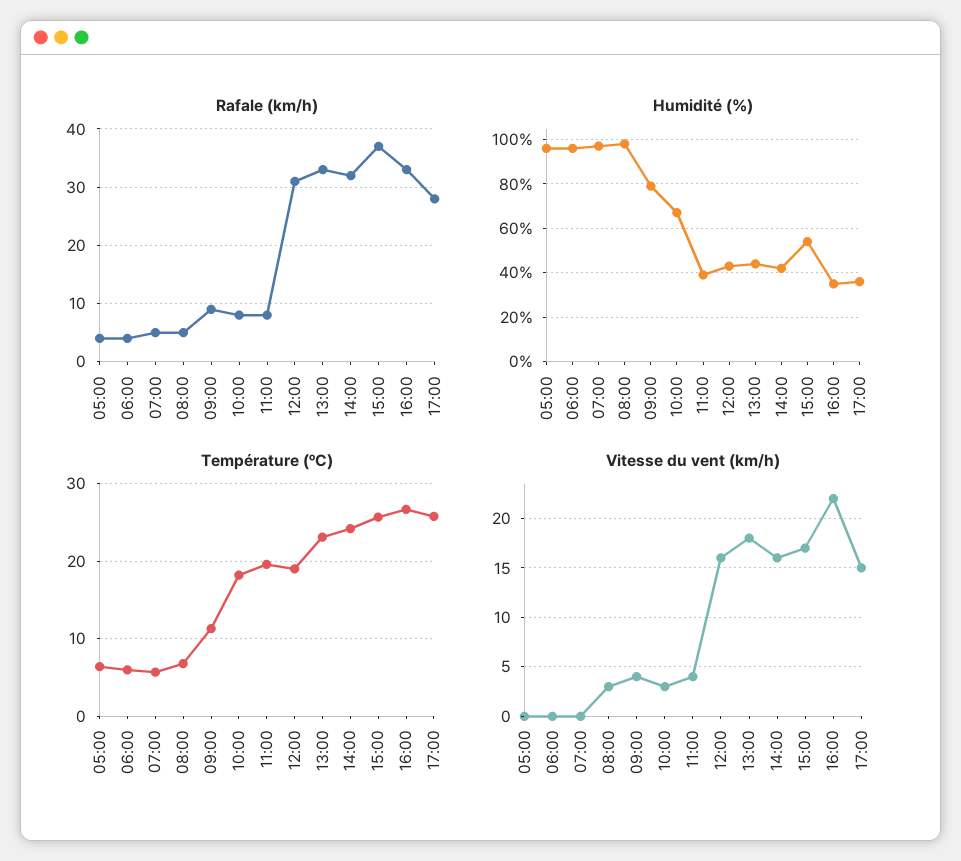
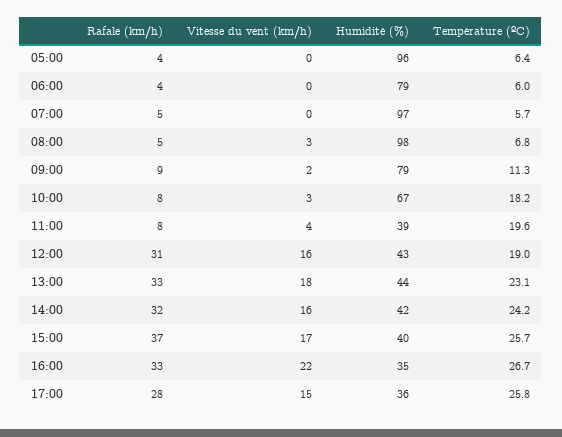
Humidité (%), 06:00: 95 -> 79
Humidité (%), 15:00: 55 -> 40
Vitesse du vent (km/h), 09:00: 4 -> 2

